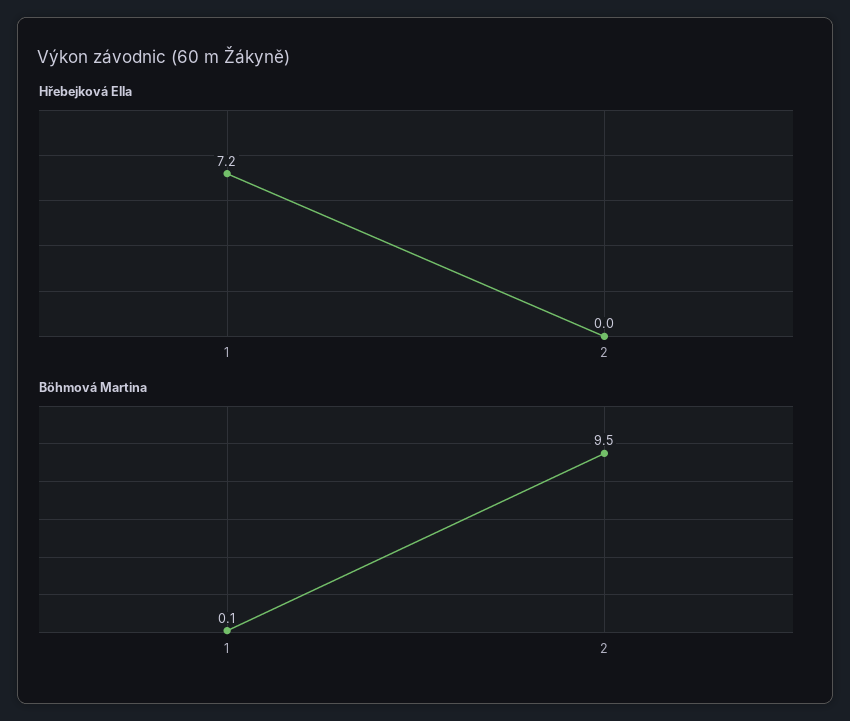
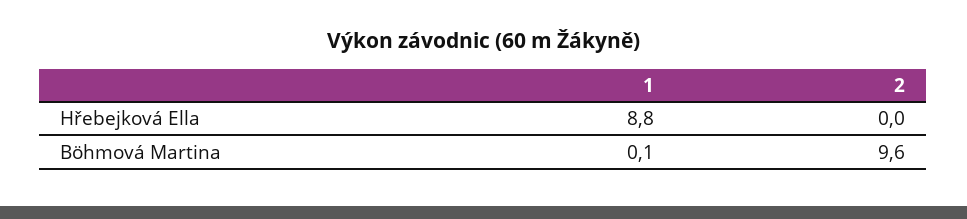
Hřebejková Ella, 1: 7.2 -> 8.8
Böhmová Martina, 2: 9.5 -> 9.6

